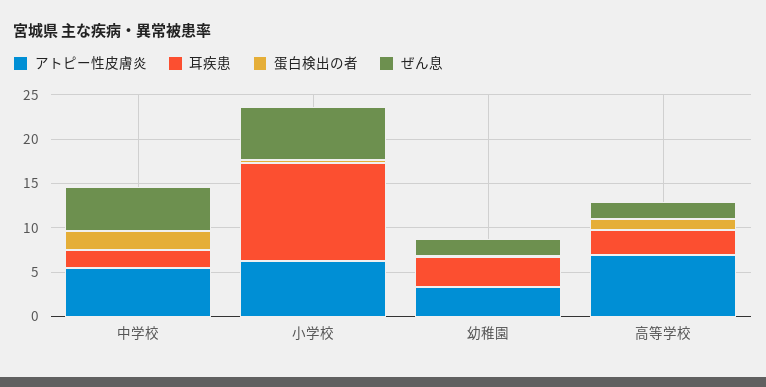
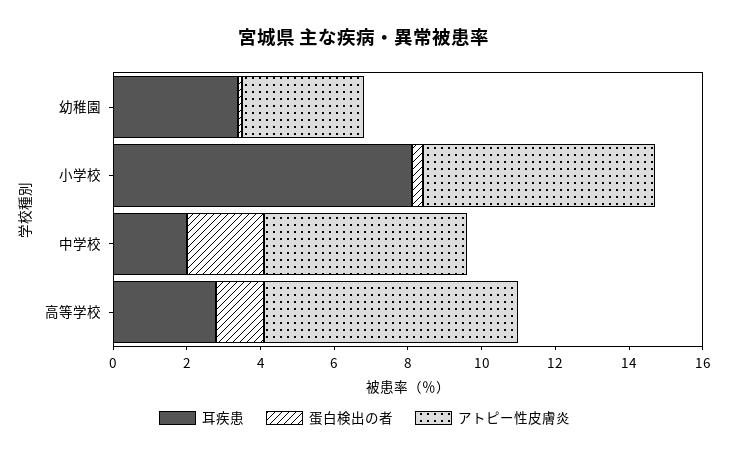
ぜん息, 中学校: 5 -> none
耳疾患, 小学校: 11 -> 8
ぜん息, 小学校: 6 -> none
ぜん息, 幼稚園: 2 -> none
ぜん息, 高等学校: 2 -> none

